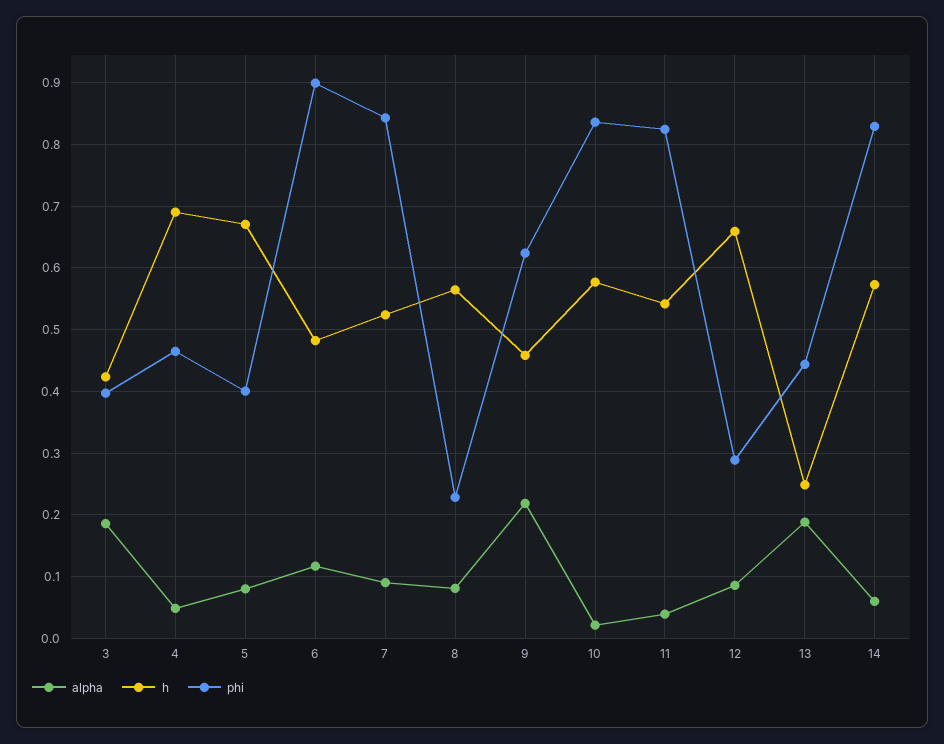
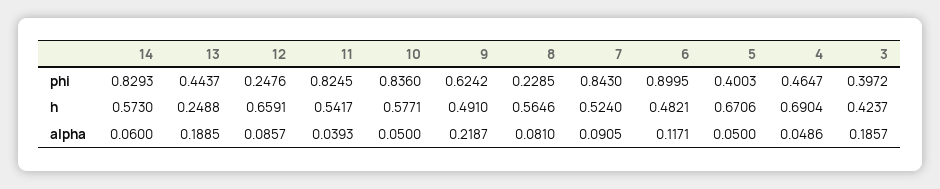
alpha, 5: 0.08 -> 0.05
h, 9: 0.46 -> 0.491
alpha, 10: 0.02 -> 0.05
phi, 12: 0.29 -> 0.2476

